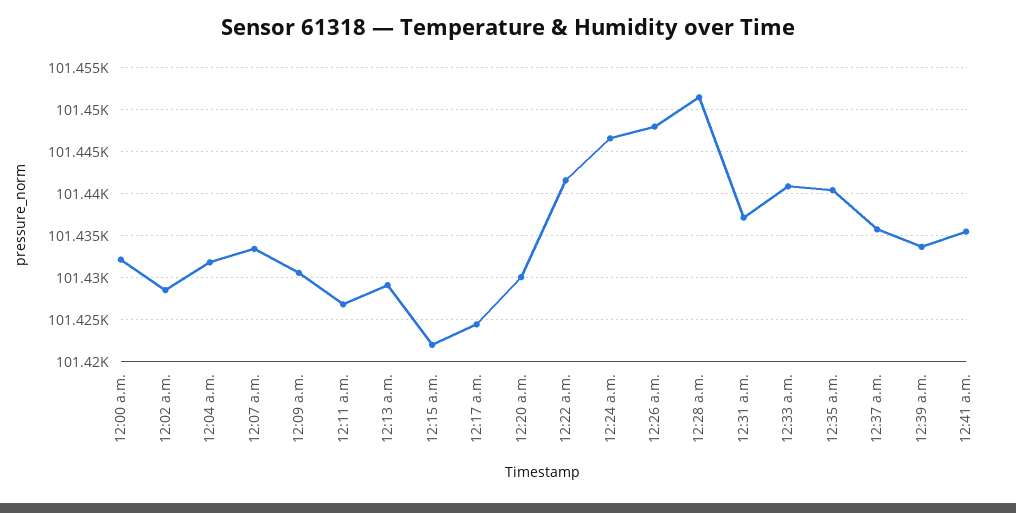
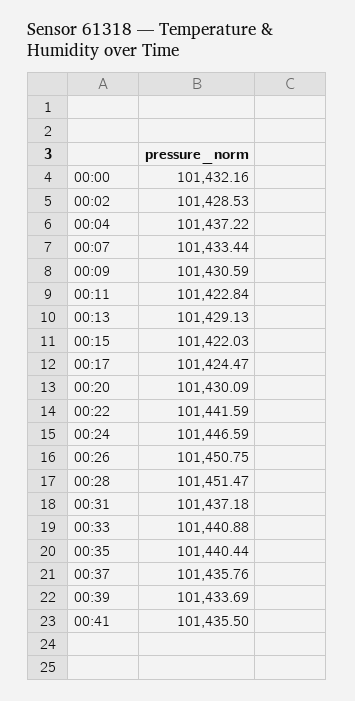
12:04 a.m.: 101432 -> 101437.22
12:11 a.m.: 101427 -> 101422.84
12:26 a.m.: 101448 -> 101450.75

